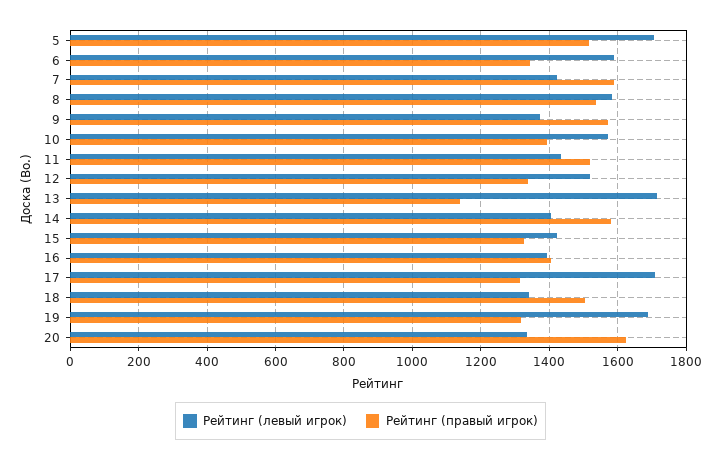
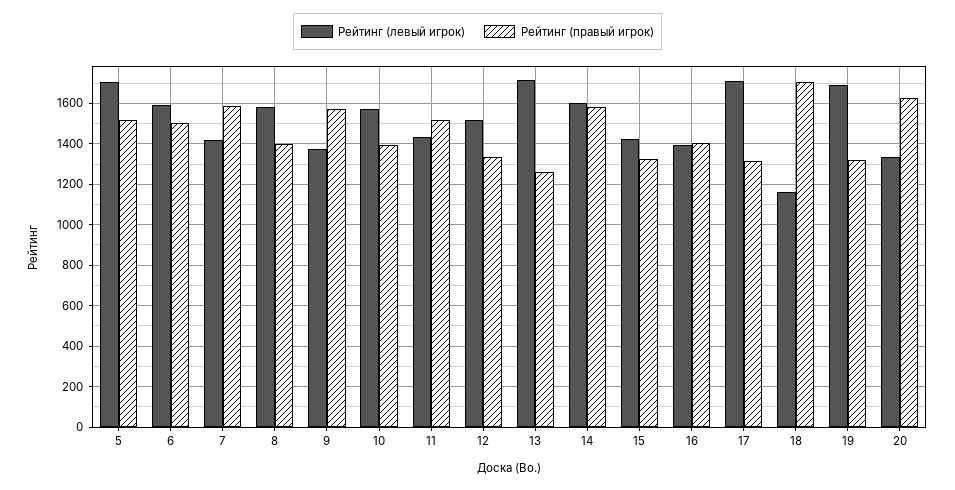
Рейтинг (правый игрок), 6: 1340 -> 1500
Рейтинг (правый игрок), 8: 1540 -> 1400
Рейтинг (правый игрок), 13: 1140 -> 1250
Рейтинг (левый игрок), 14: 1400 -> 1600
Рейтинг (левый игрок), 18: 1340 -> 1150
Рейтинг (правый игрок), 18: 1500 -> 1700

